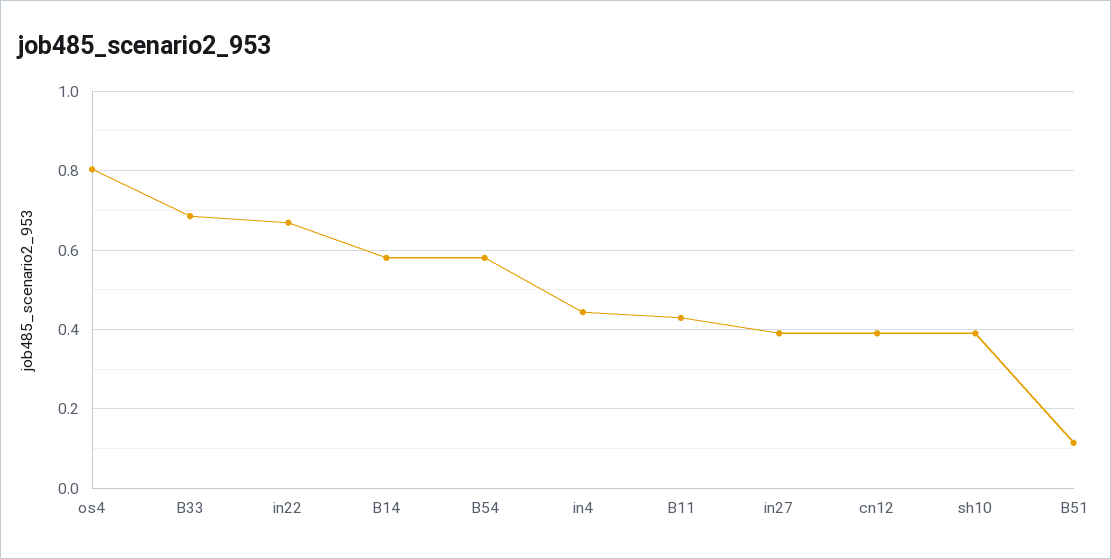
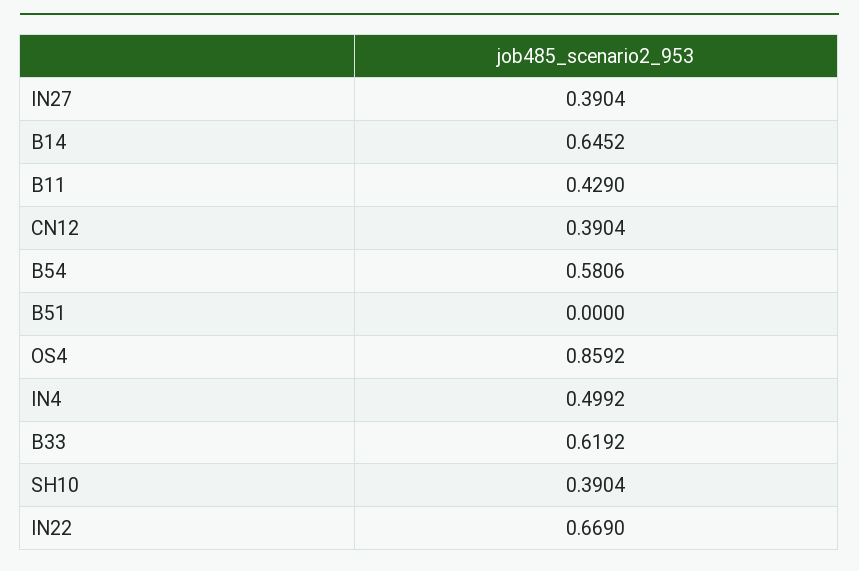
os4: 0.8 -> 0.8592
B33: 0.68 -> 0.6192
B14: 0.58 -> 0.6452
in4: 0.44 -> 0.4992
B51: 0.12 -> 0

